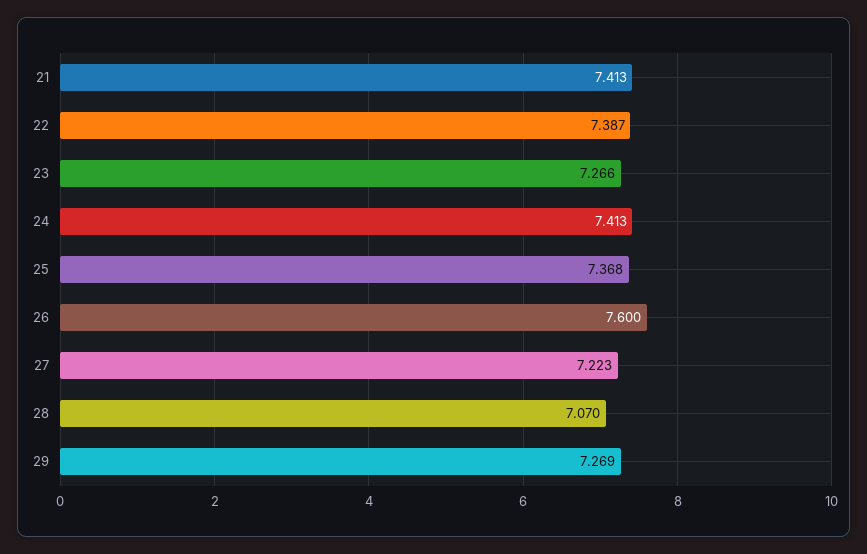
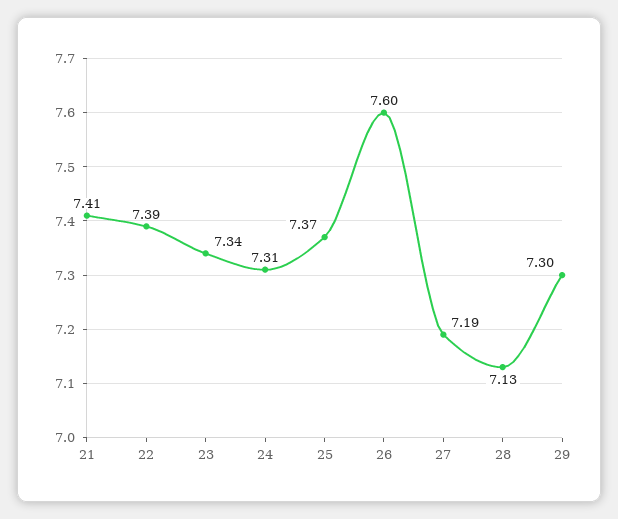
23: 7.266 -> 7.34
24: 7.413 -> 7.31
27: 7.223 -> 7.19
28: 7.07 -> 7.13
29: 7.269 -> 7.3

